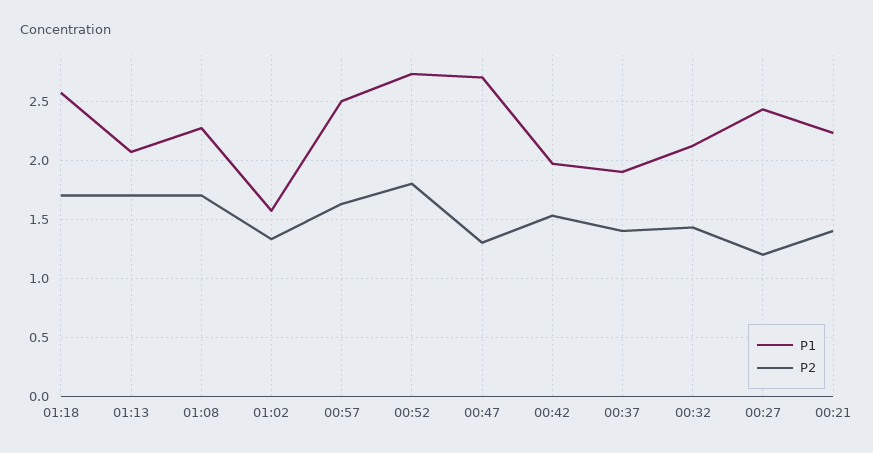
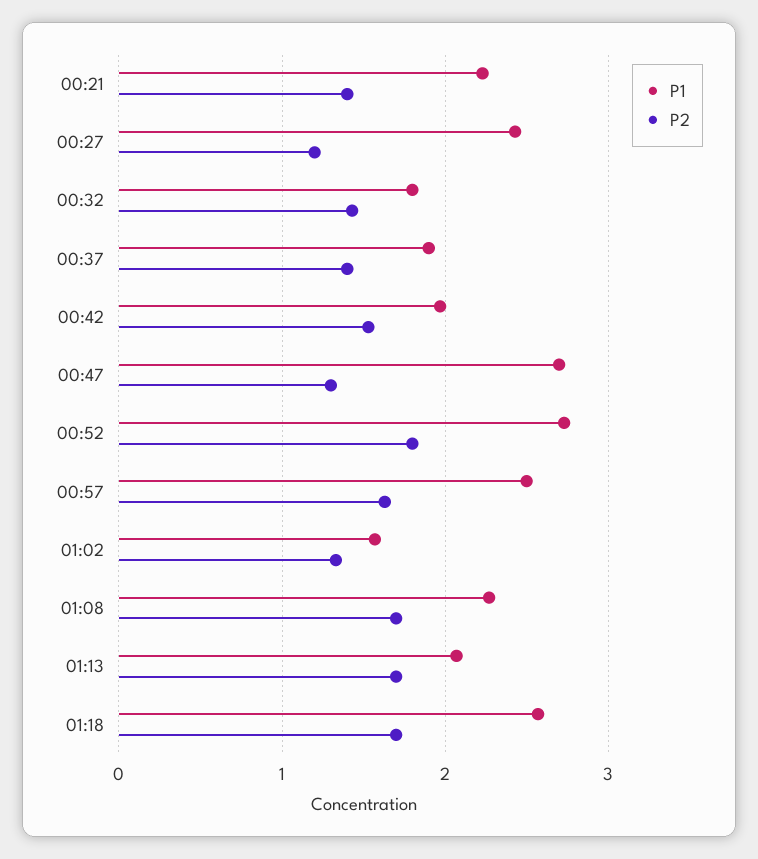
P1, 00:32: 2.1 -> 1.8

